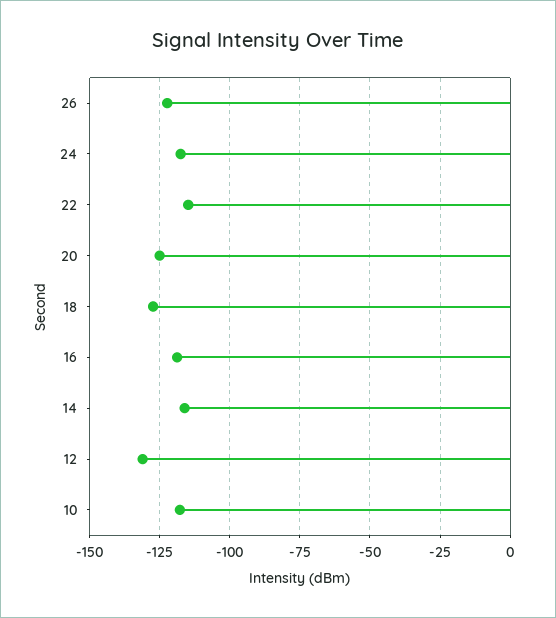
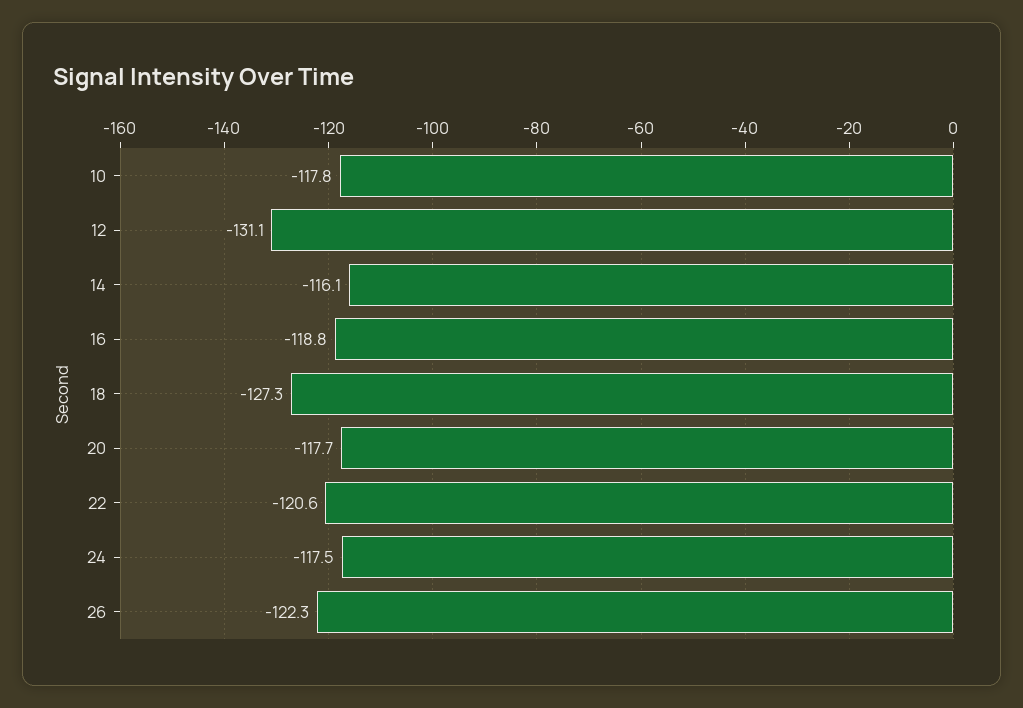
22: -115 -> -120.6
20: -125 -> -117.7

